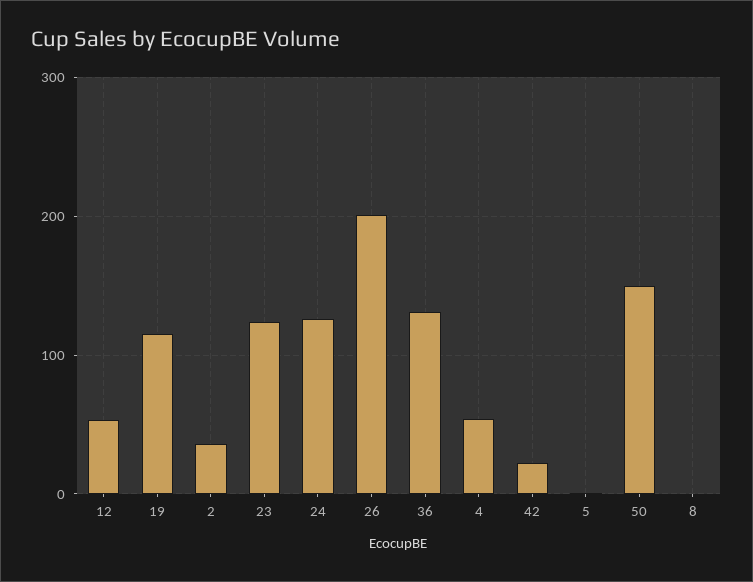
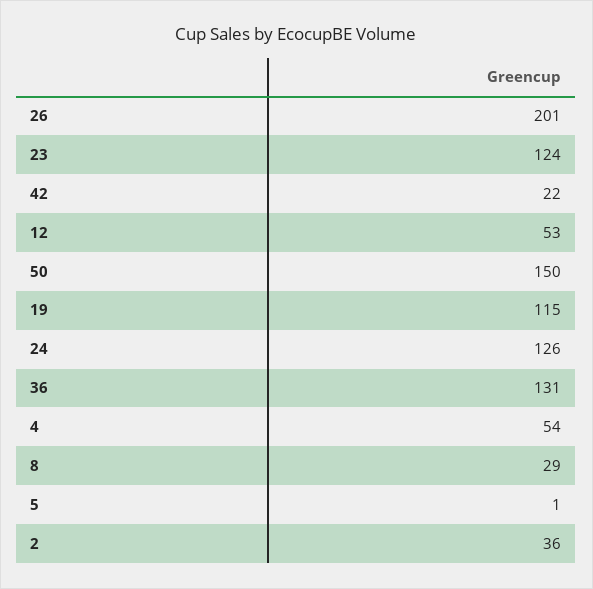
8: 0 -> 29

